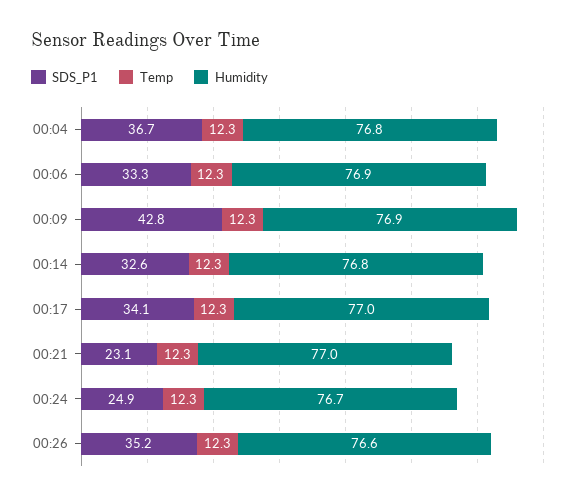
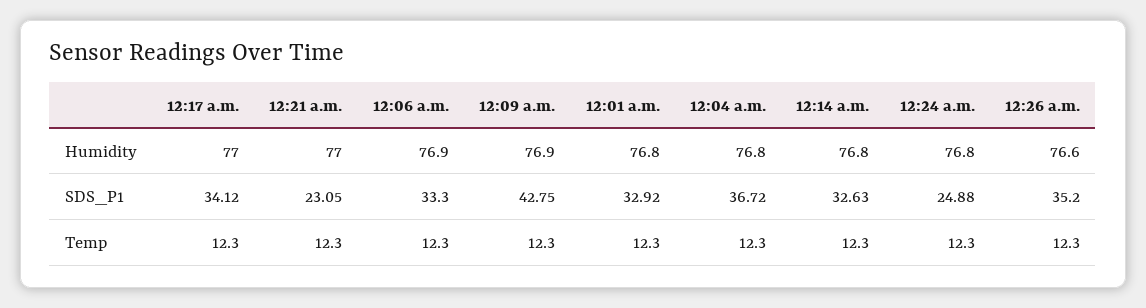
Humidity, 00:24: 76.7 -> 76.8
Humidity, 12:01 a.m.: none -> 76.8
SDS_P1, 12:01 a.m.: none -> 32.92
Temp, 12:01 a.m.: none -> 12.3

